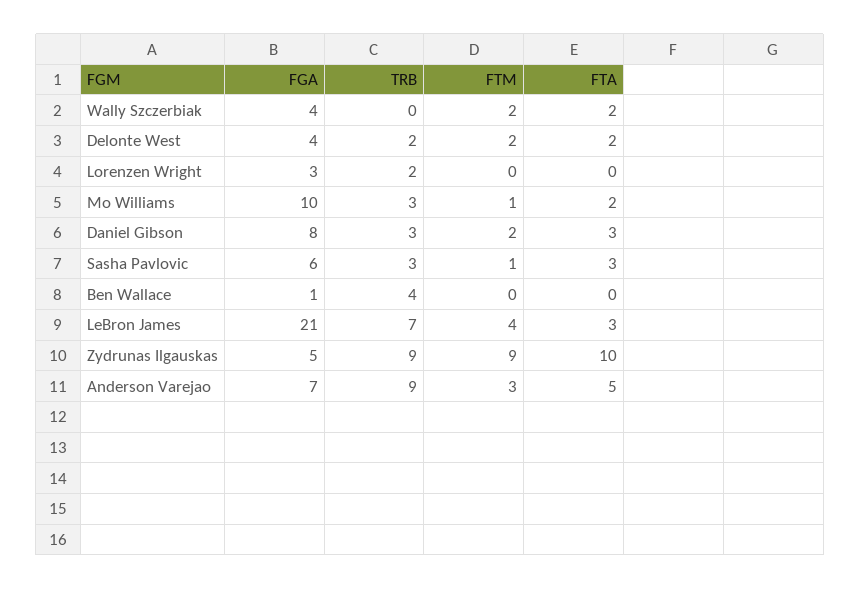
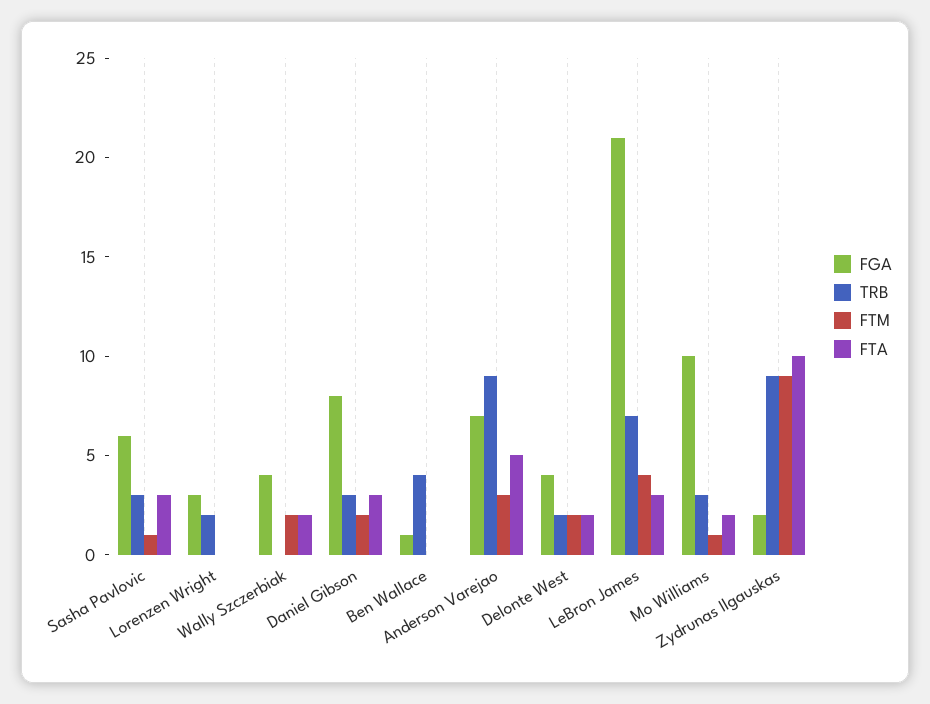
FGA, Zydrunas Ilgauskas: 5 -> 2

